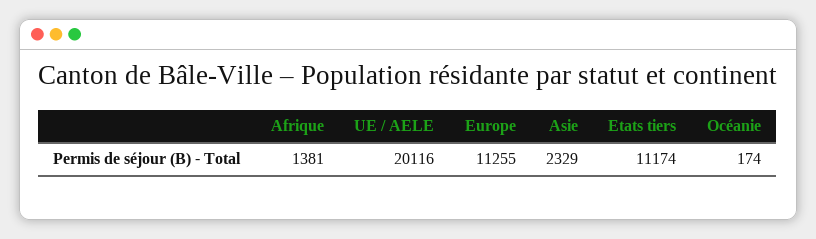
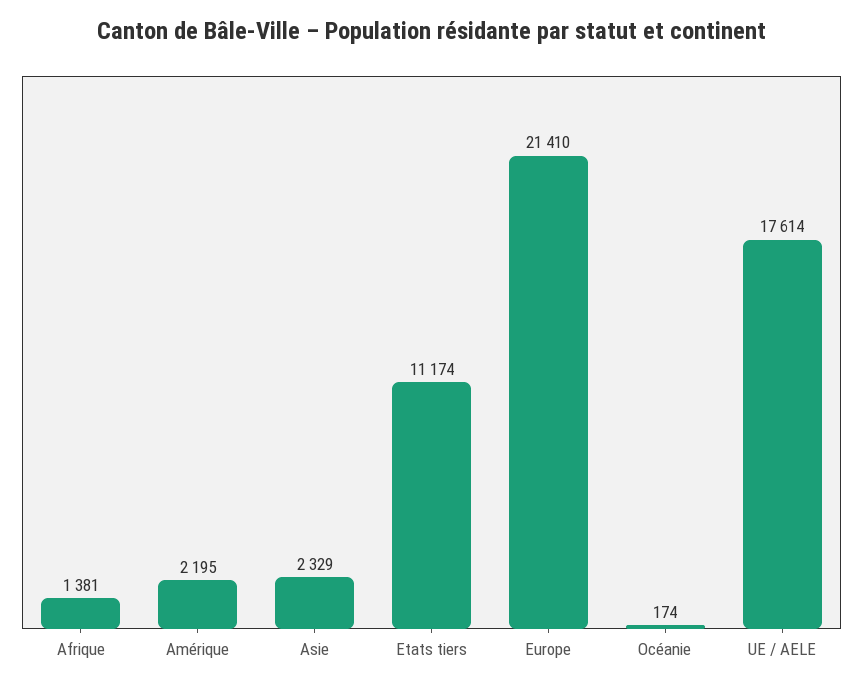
UE / AELE: 20116 -> 17614
Europe: 11255 -> 21410
Amérique: none -> 2195

